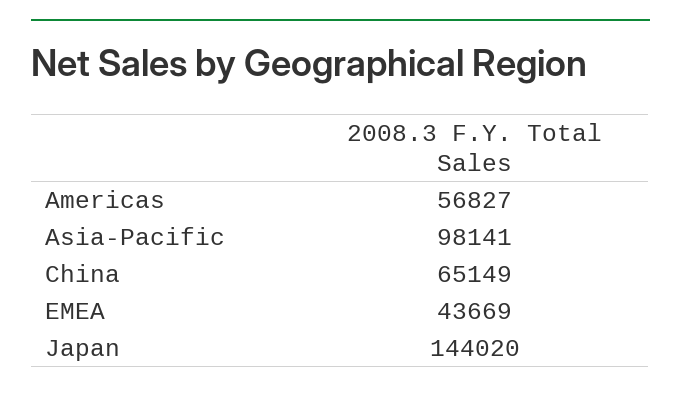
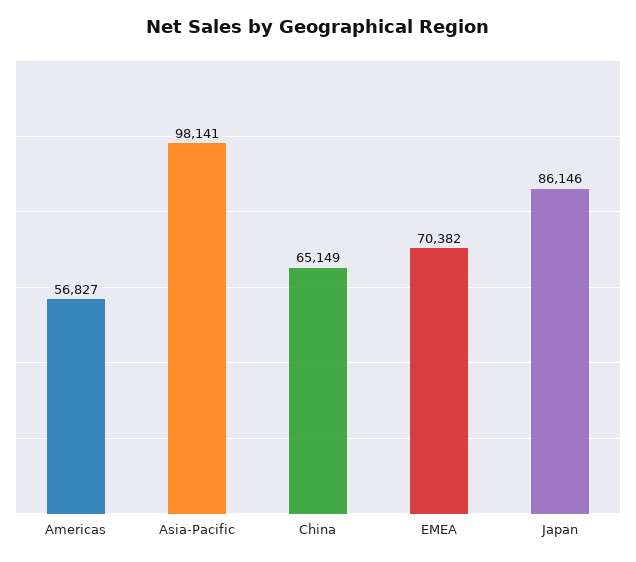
EMEA: 43669 -> 70382
Japan: 144020 -> 86146

